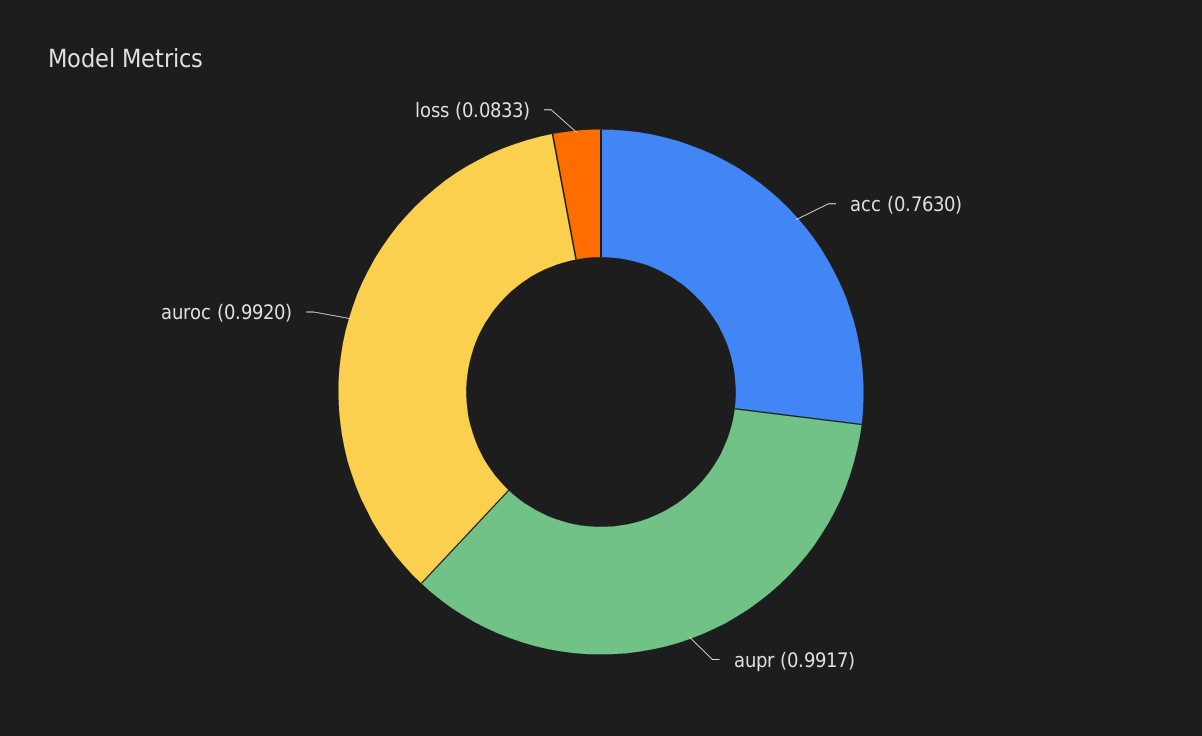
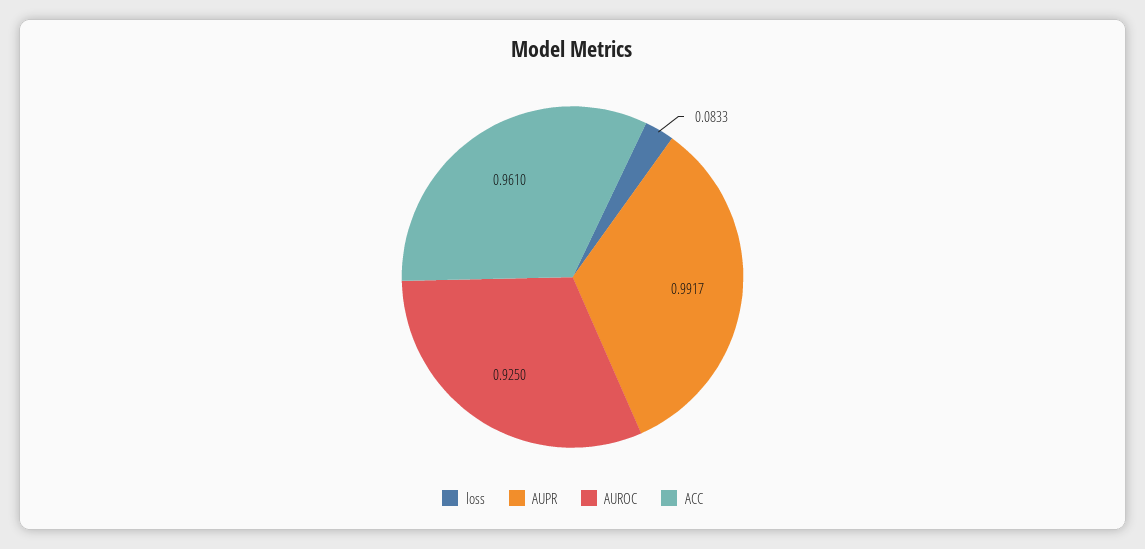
acc: 0.763 -> 0.961
auroc: 0.992 -> 0.925

